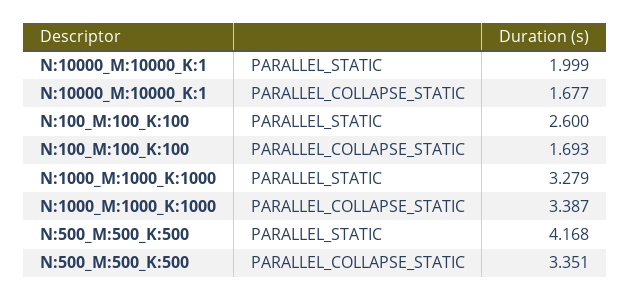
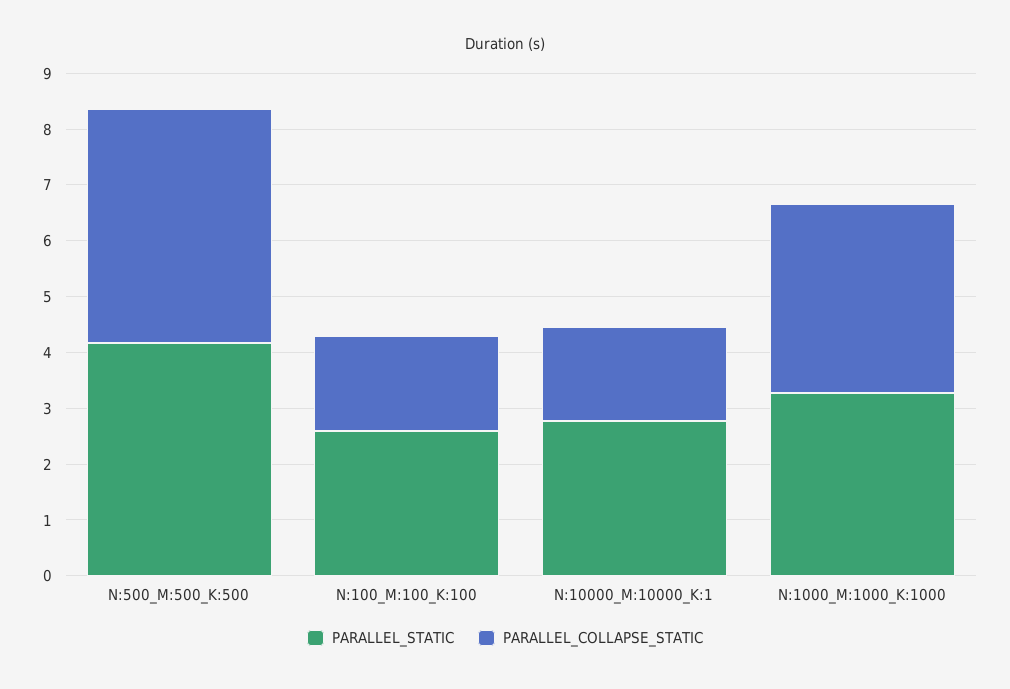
PARALLEL_STATIC, N:10000_M:10000_K:1: 1.999 -> 2.8
PARALLEL_COLLAPSE_STATIC, N:500_M:500_K:500: 3.351 -> 4.2

